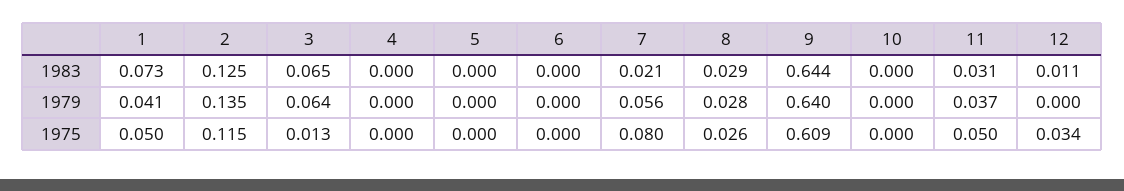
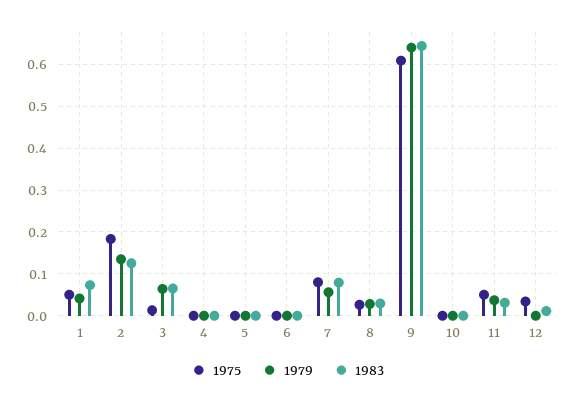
1983, 7: 0.021 -> 0.08
1975, 2: 0.115 -> 0.18

